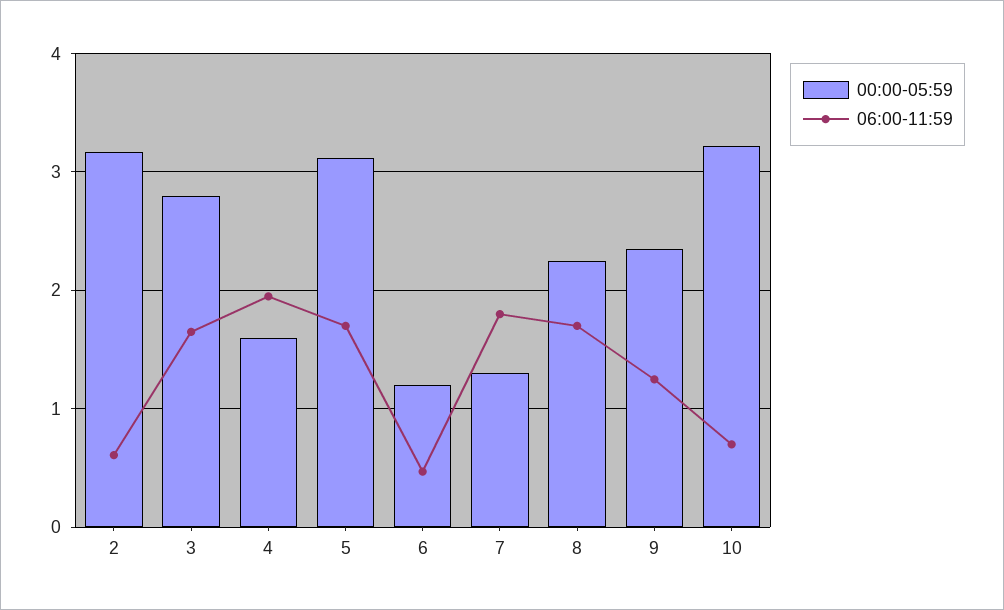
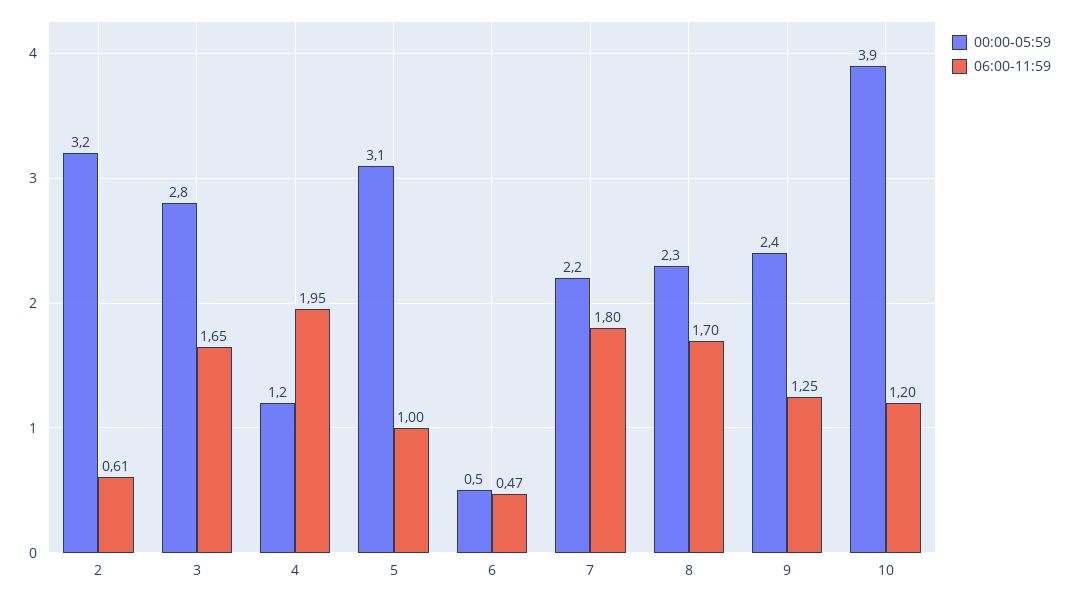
00:00-05:59, 4: 1.6 -> 1.2
06:00-11:59, 5: 1.7 -> 1
00:00-05:59, 6: 1.2 -> 0.5
00:00-05:59, 7: 1.3 -> 2.2
00:00-05:59, 10: 3.2 -> 3.9
06:00-11:59, 10: 0.7 -> 1.2

